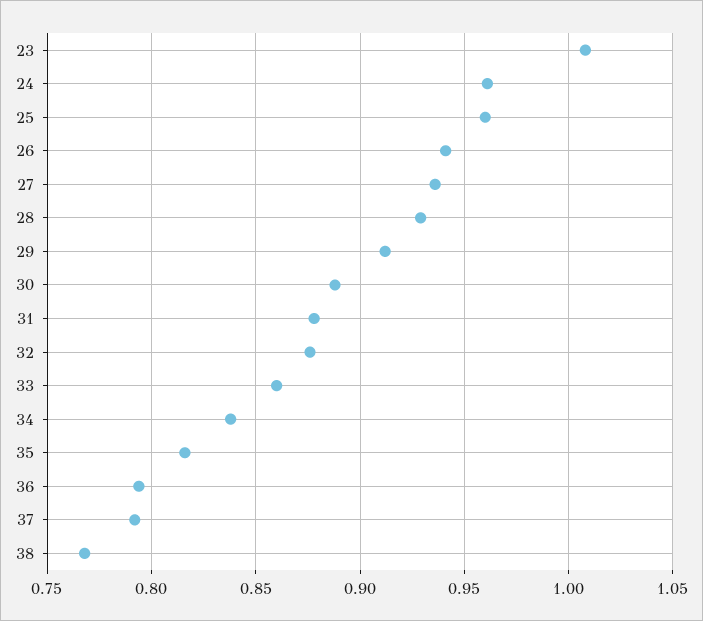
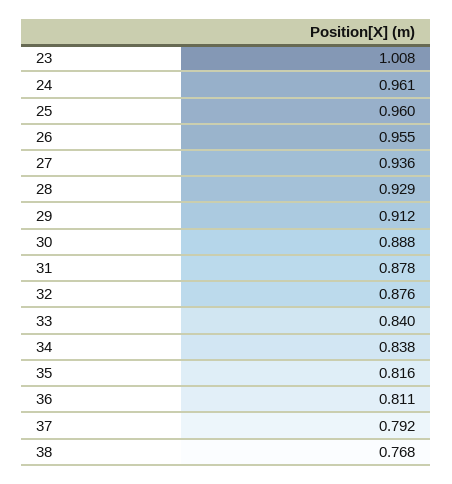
26: 0.94 -> 0.955
33: 0.86 -> 0.84
36: 0.795 -> 0.811

